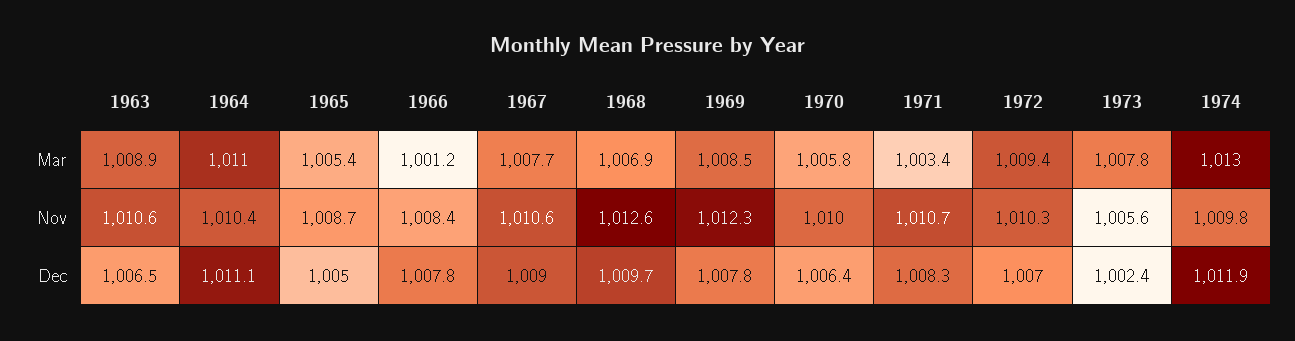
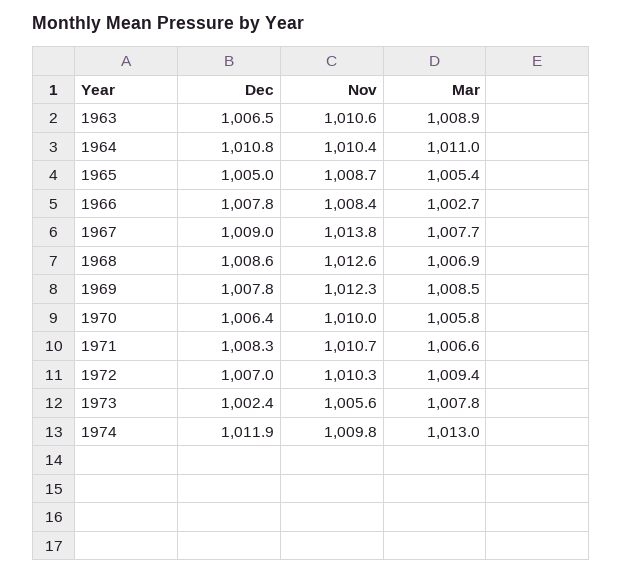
1966, Mar: 1001.2 -> 1002.7
1971, Mar: 1003.4 -> 1006.6
1967, Nov: 1010.6 -> 1013.8
1964, Dec: 1011.1 -> 1010.8
1968, Dec: 1009.7 -> 1008.6

